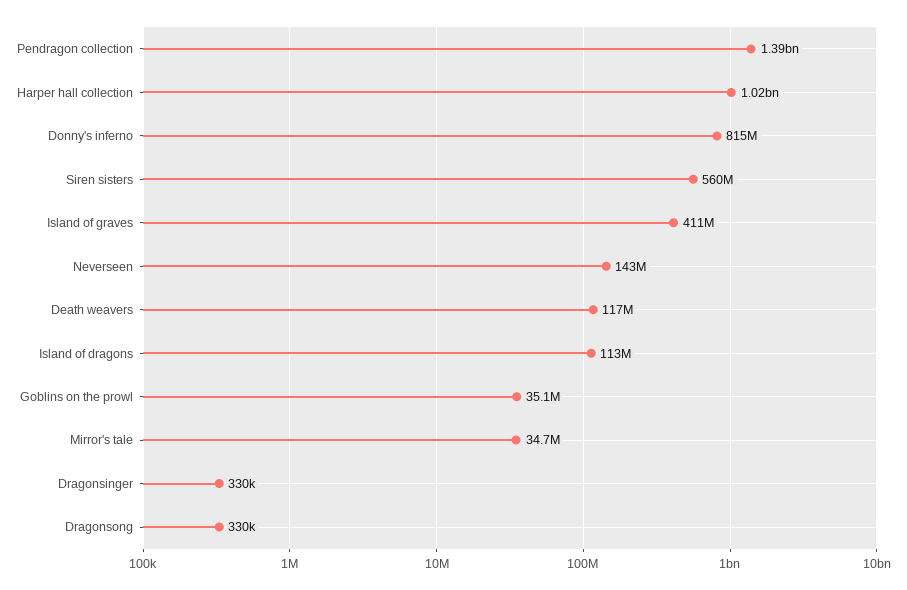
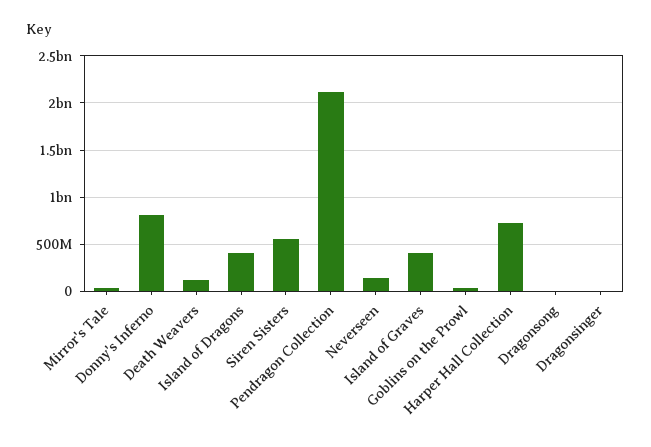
Pendragon collection: 1390000000 -> 2100000000
Harper hall collection: 1020000000 -> 700000000
Island of dragons: 113000000 -> 400000000

